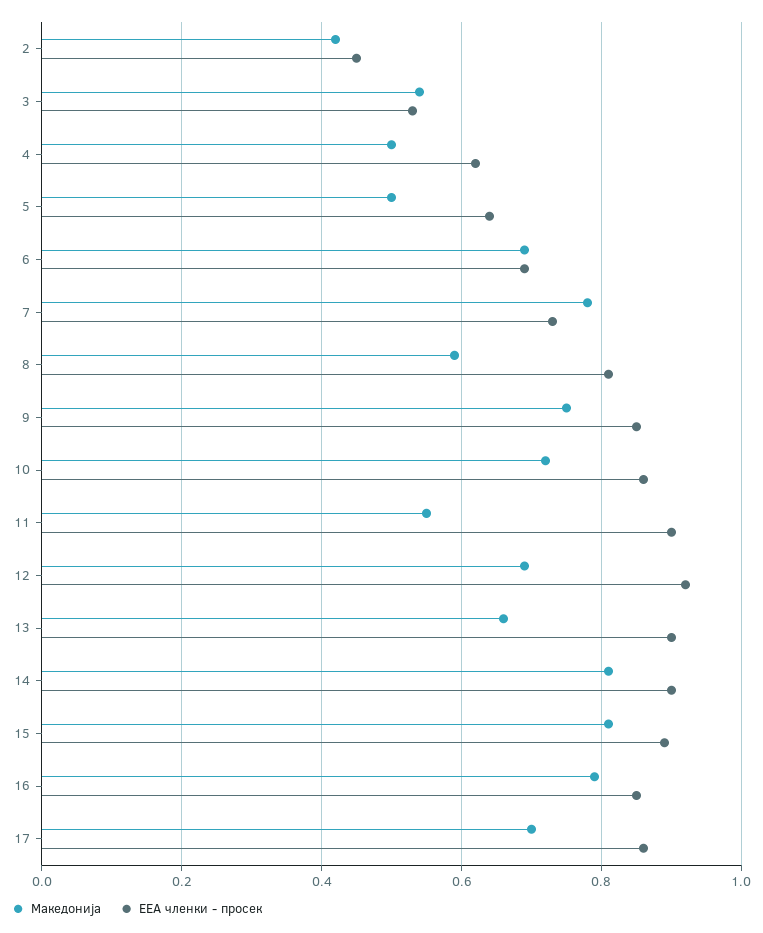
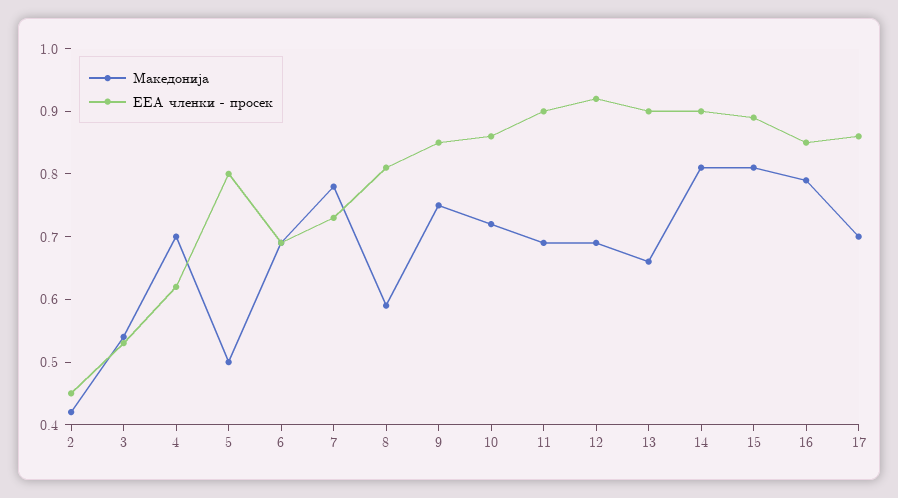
Македонија, 4: 0.5 -> 0.7
ЕЕА членки - просек, 5: 0.65 -> 0.8
Македонија, 11: 0.55 -> 0.7

